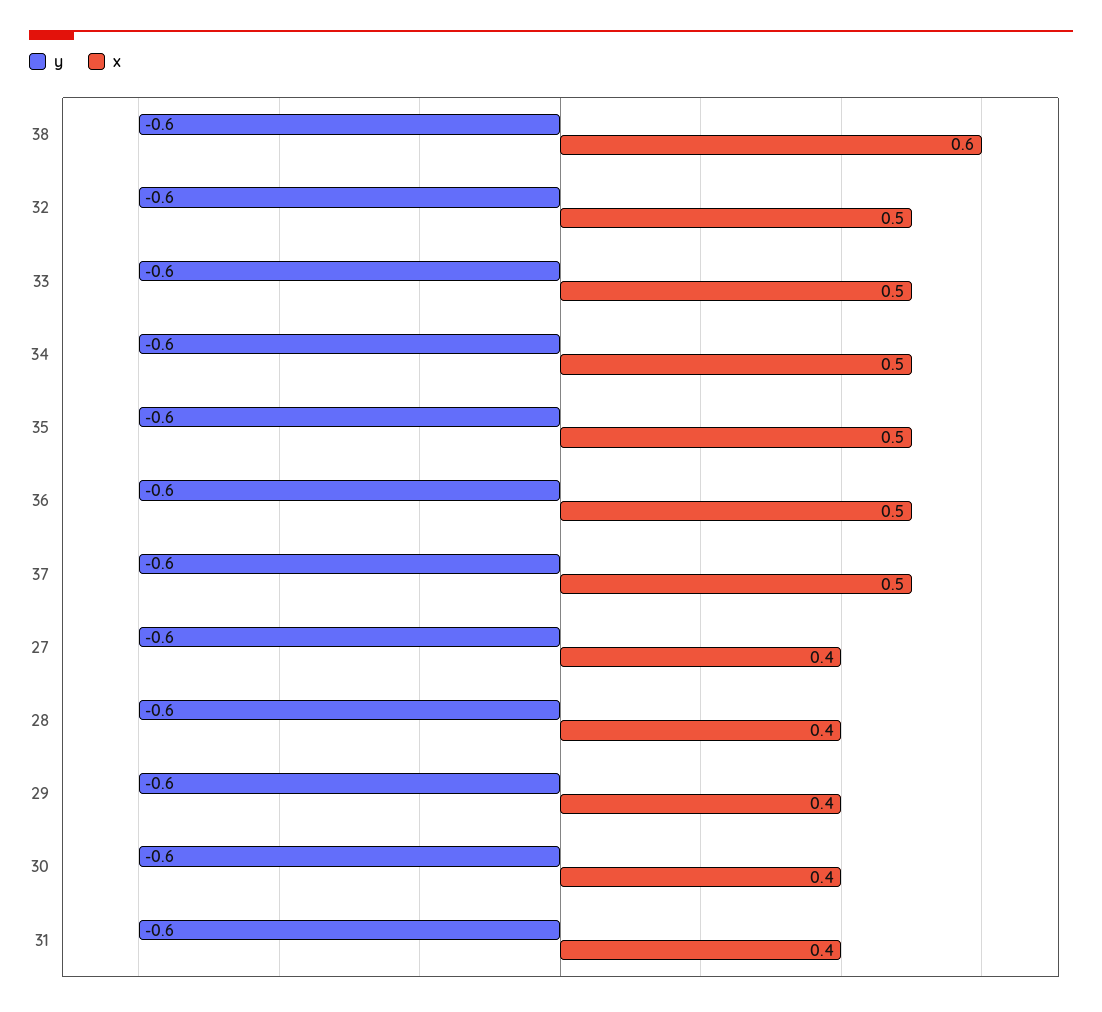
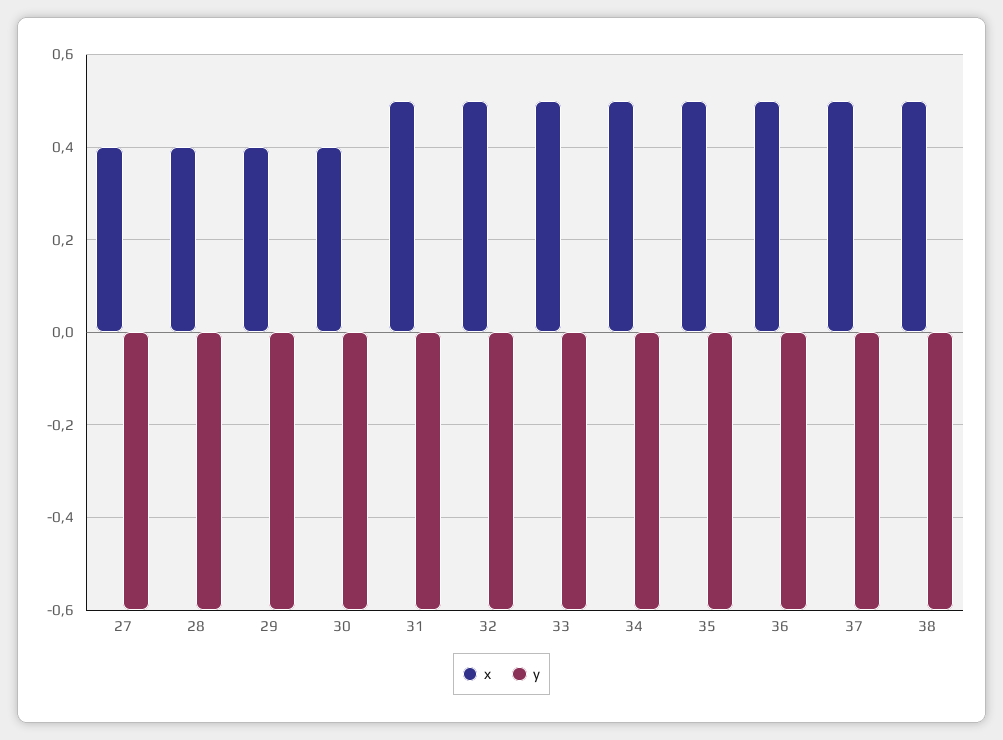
x, 38: 0.6 -> 0.5
x, 31: 0.4 -> 0.5

